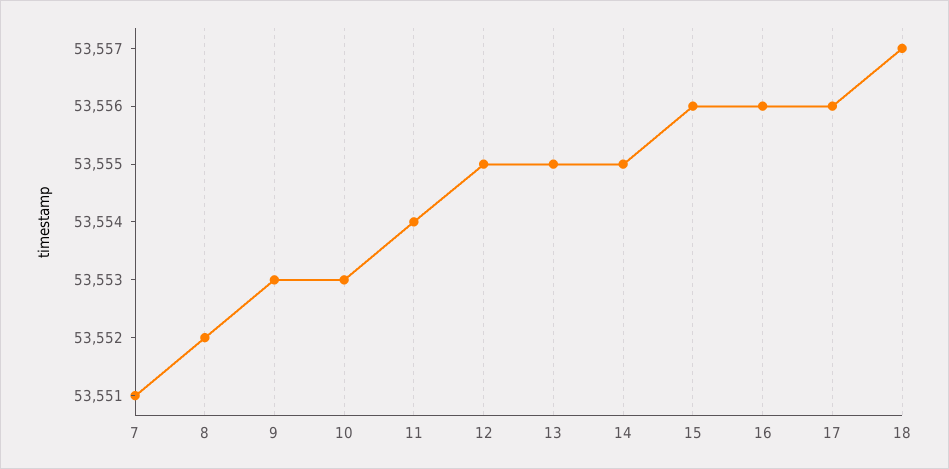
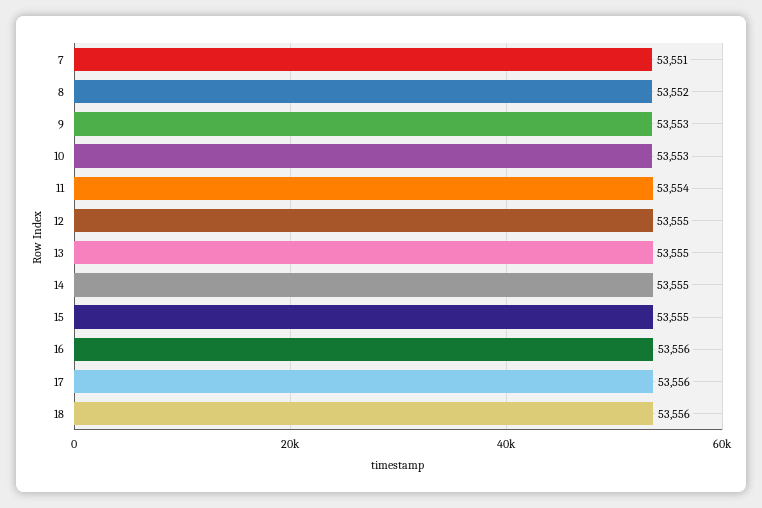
15: 53556 -> 53555
18: 53557 -> 53556

